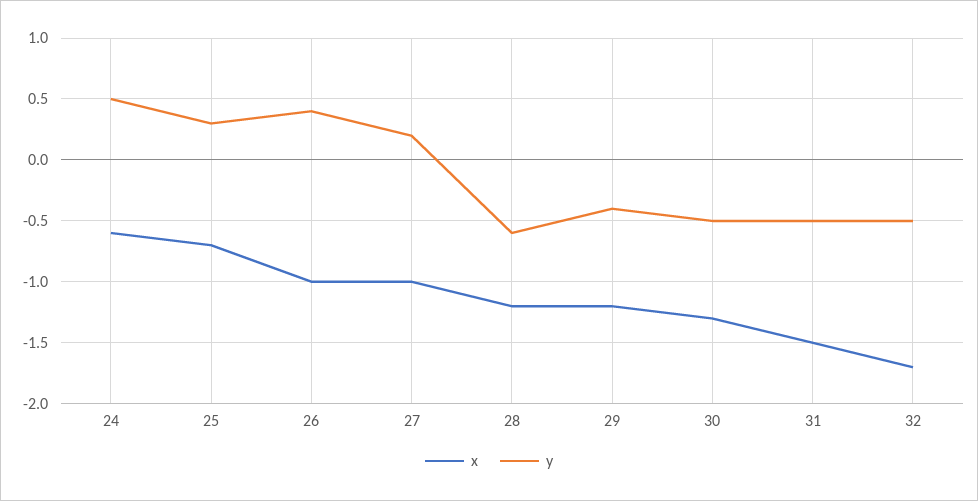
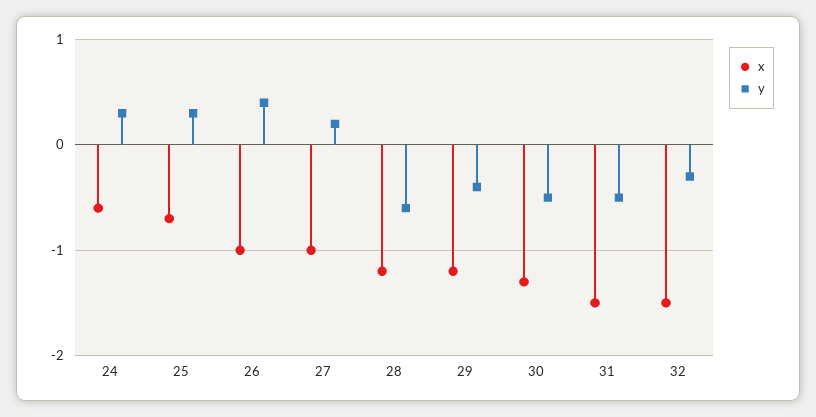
y, 24: 0.5 -> 0.3
x, 32: -1.7 -> -1.5
y, 32: -0.5 -> -0.3

